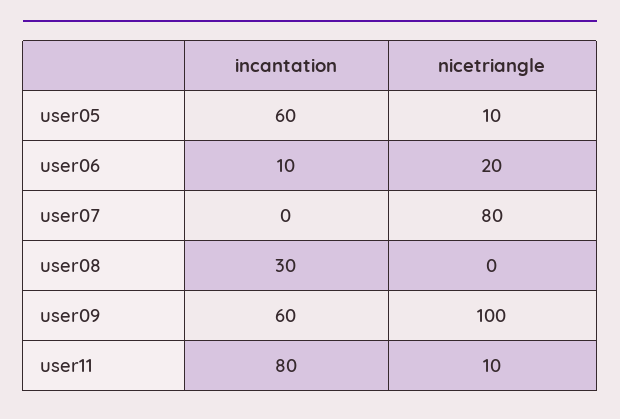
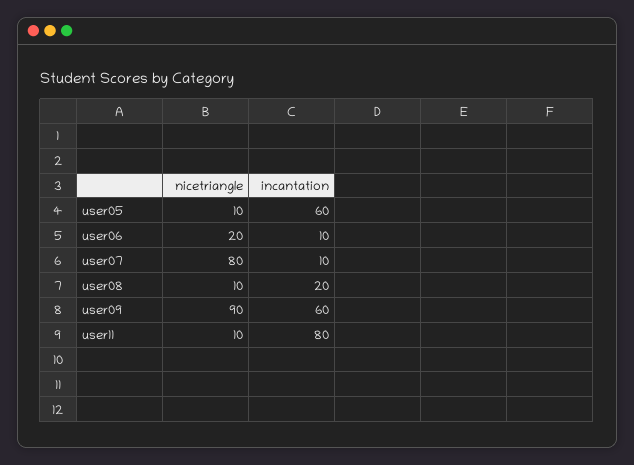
incantation, user07: 0 -> 10
incantation, user08: 30 -> 20
nicetriangle, user08: 0 -> 10
nicetriangle, user09: 100 -> 90

